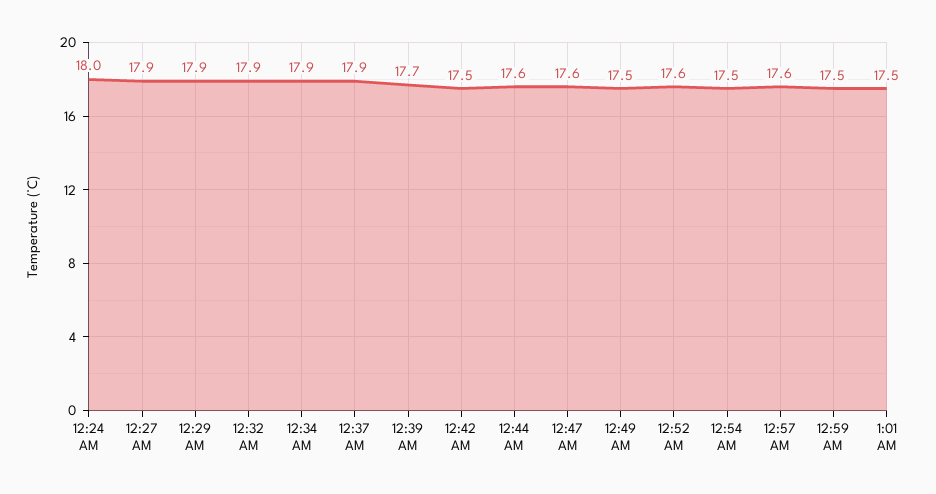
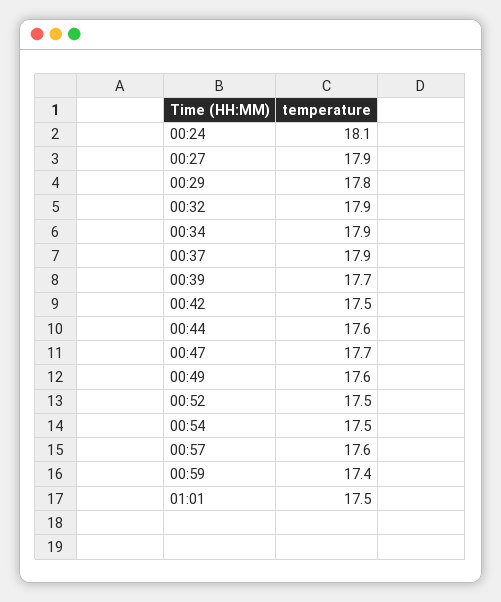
12:24 AM: 18 -> 18.1
12:29 AM: 17.9 -> 17.8
12:47 AM: 17.6 -> 17.7
12:49 AM: 17.5 -> 17.6
12:52 AM: 17.6 -> 17.5
12:59 AM: 17.5 -> 17.4

